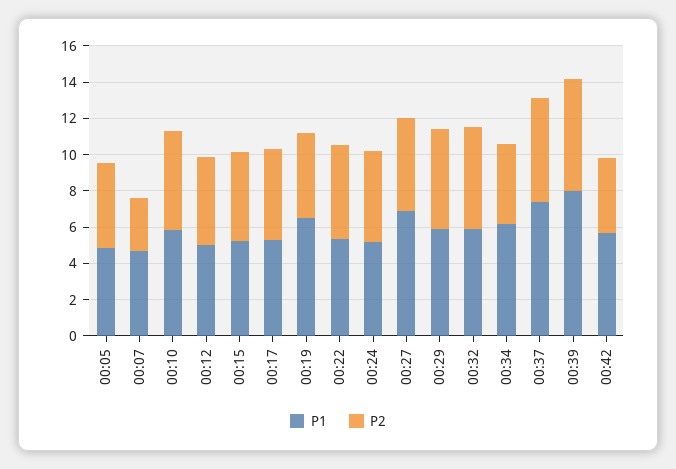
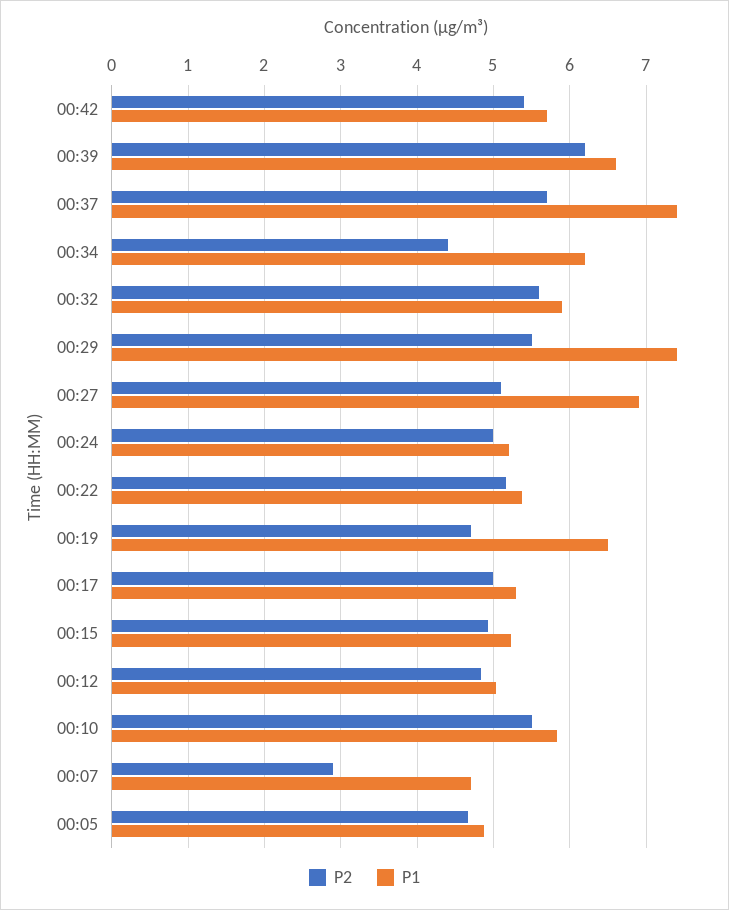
P1, 00:29: 6 -> 7.4
P1, 00:39: 8 -> 6.6
P2, 00:42: 4 -> 5.4

